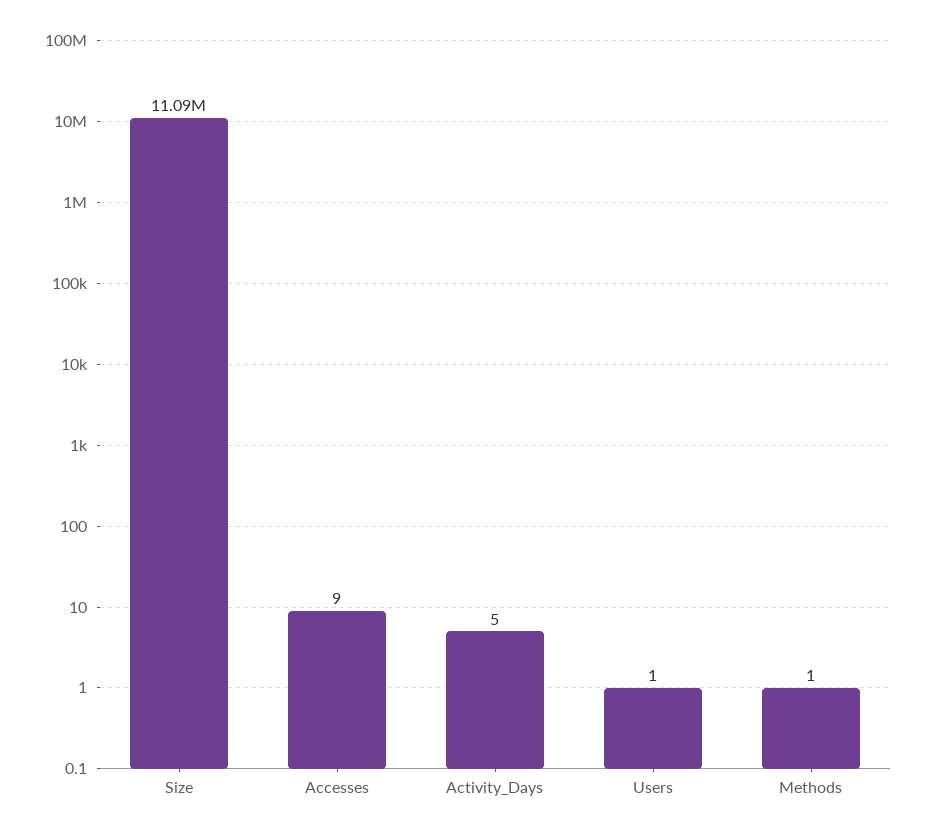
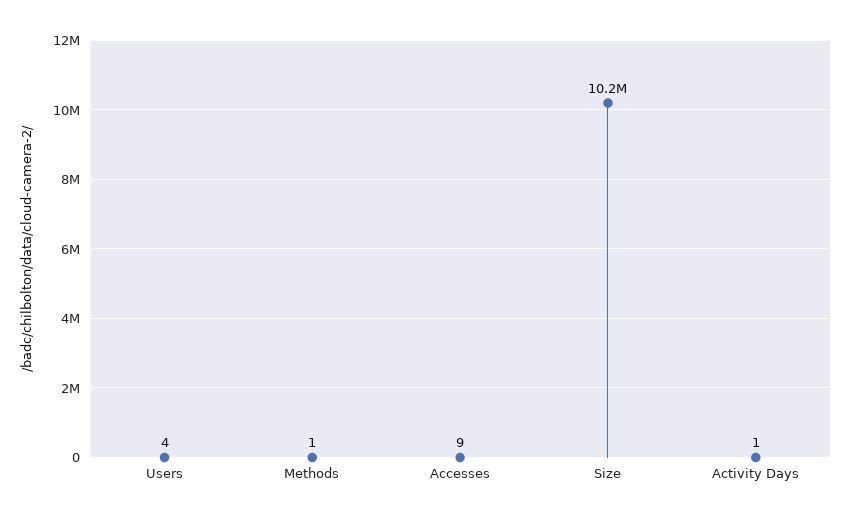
Size: 11090000 -> 10200000
Activity_Days: 5 -> 1
Users: 1 -> 4

